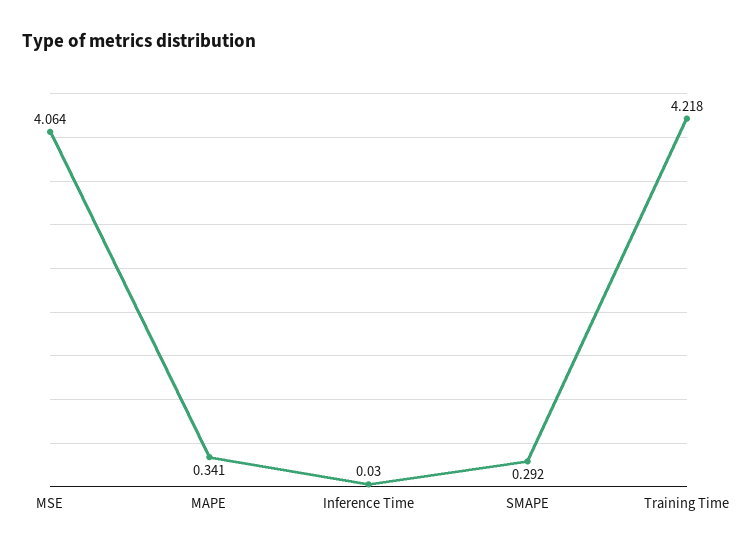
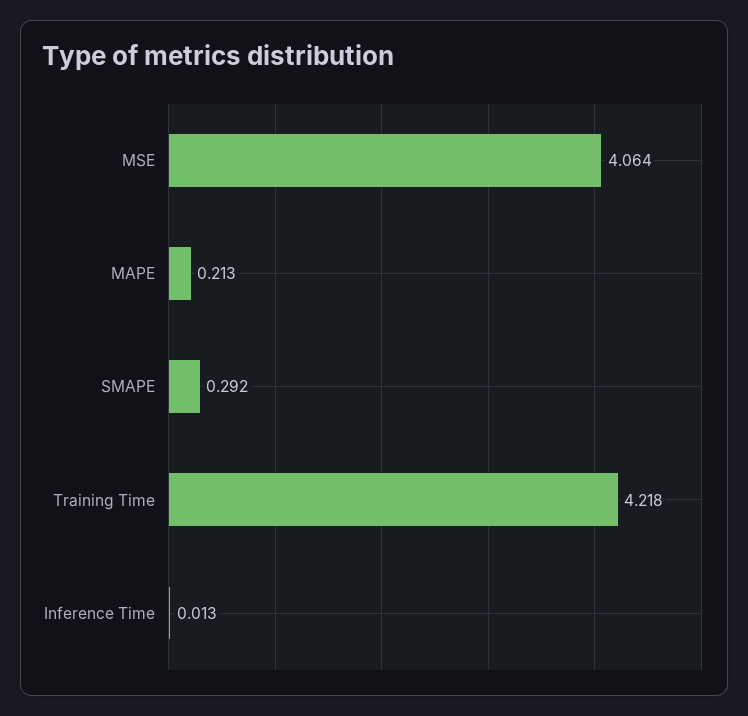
MAPE: 0.341 -> 0.213
Inference Time: 0.03 -> 0.013

